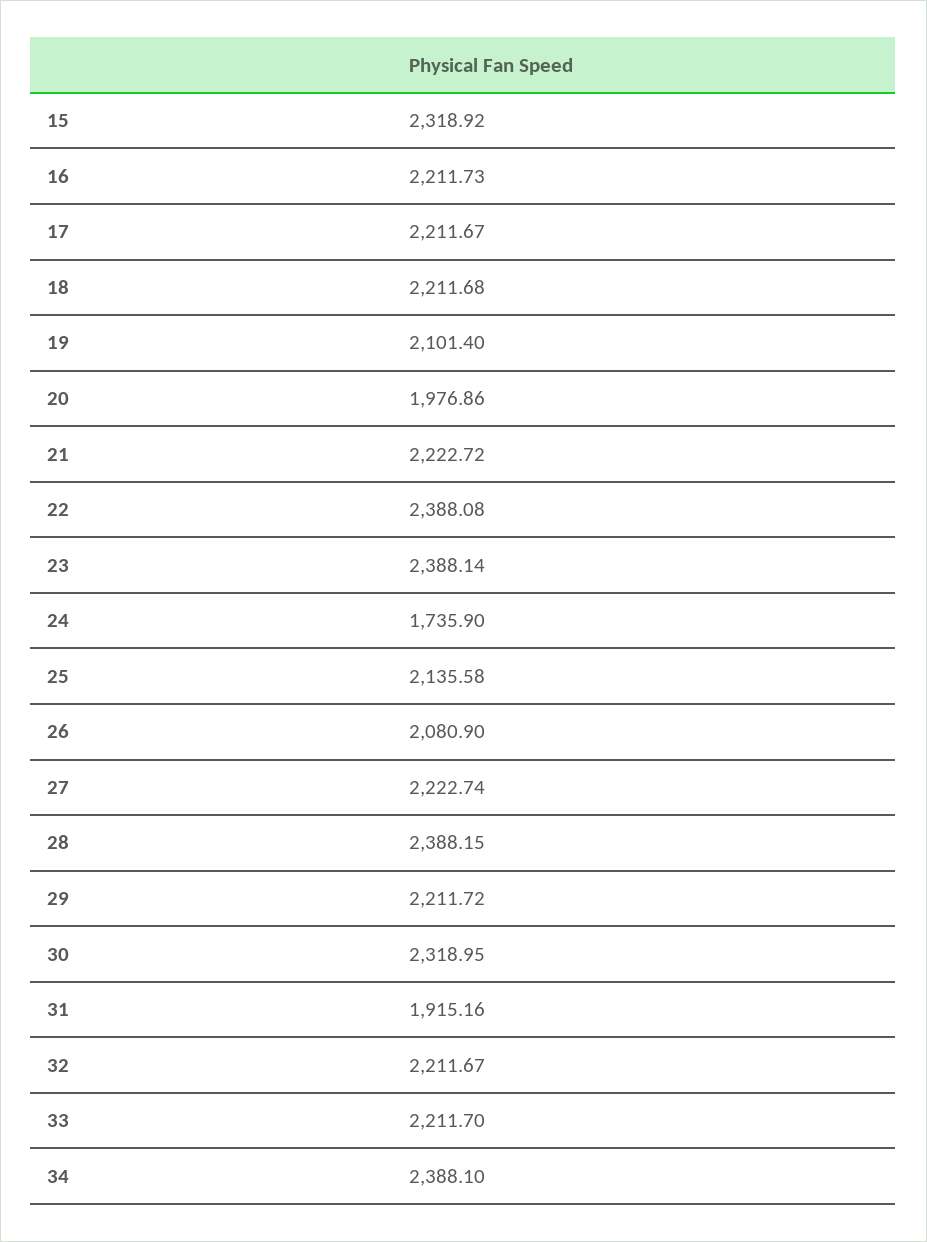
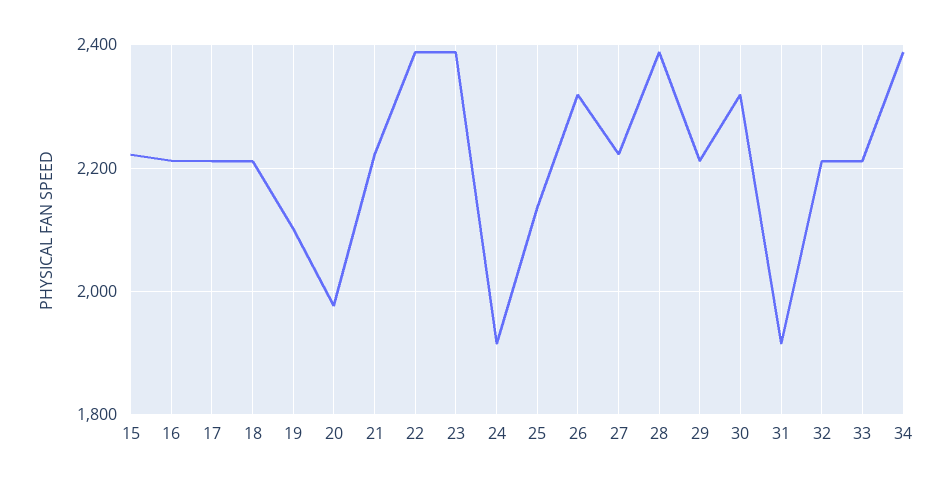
15: 2318.92 -> 2220
24: 1735.9 -> 1920
26: 2080.9 -> 2320

